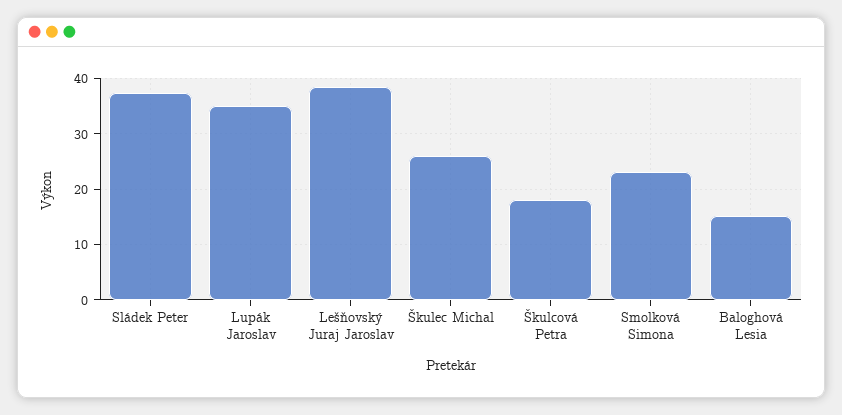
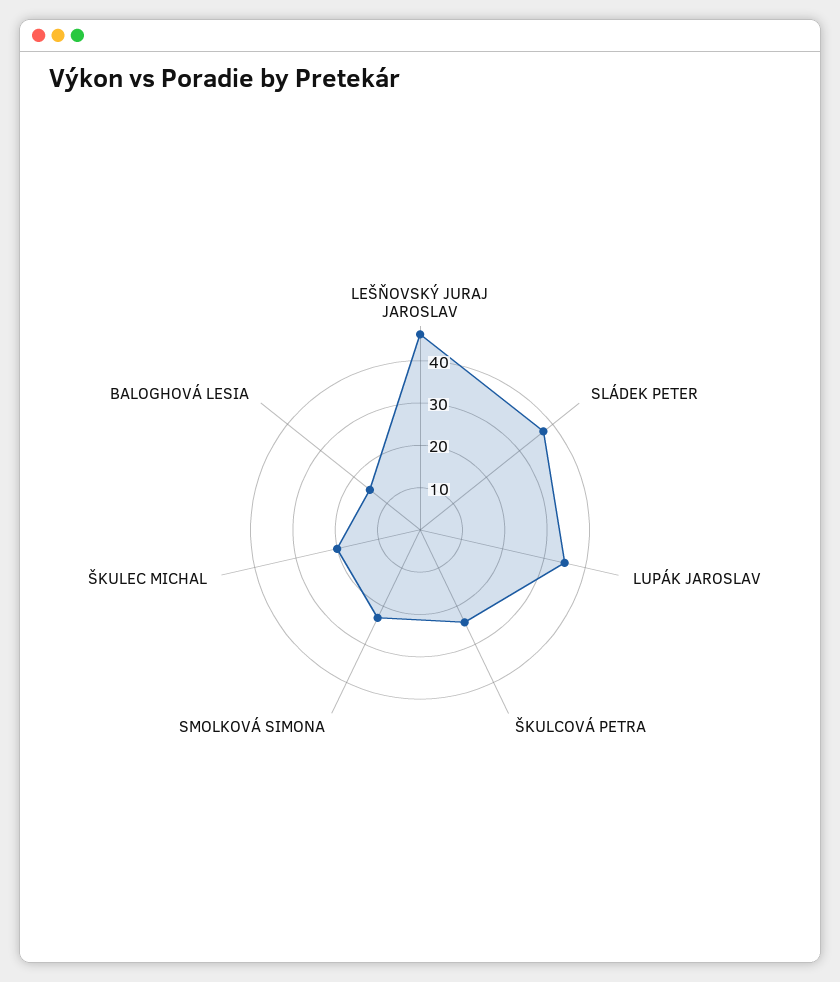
Lešňovský Juraj Jaroslav: 38 -> 46
Škulec Michal: 26 -> 20
Škulcová Petra: 18 -> 24

